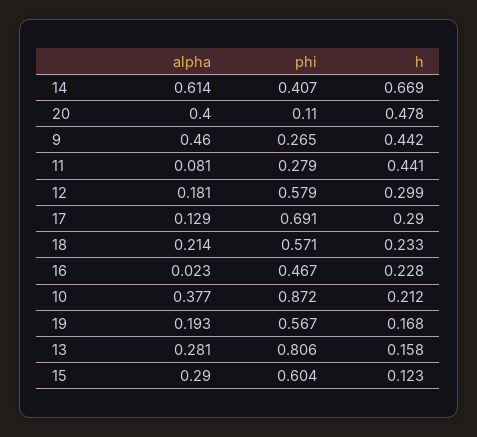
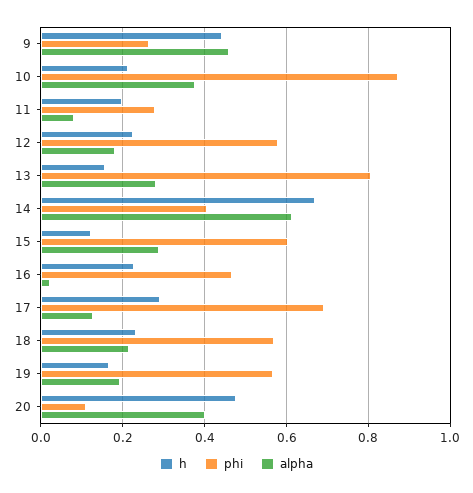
h, 11: 0.441 -> 0.2
h, 12: 0.299 -> 0.22

